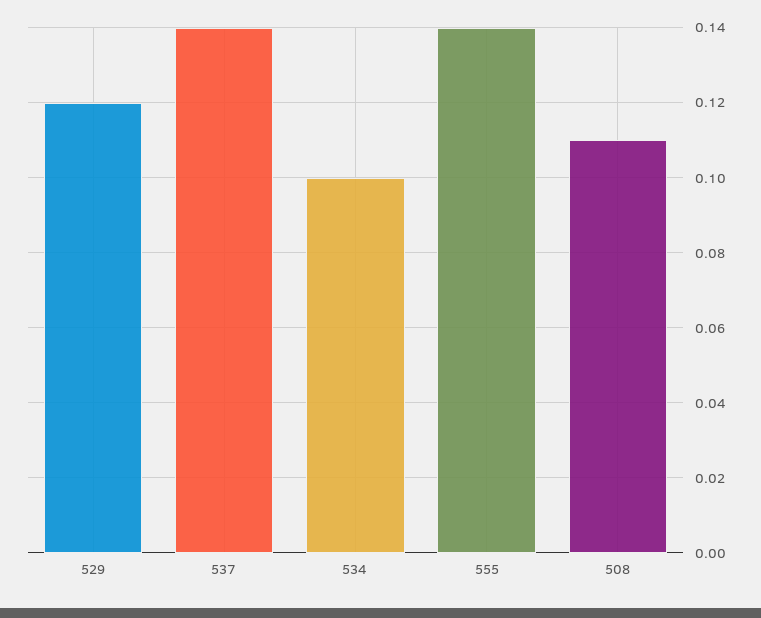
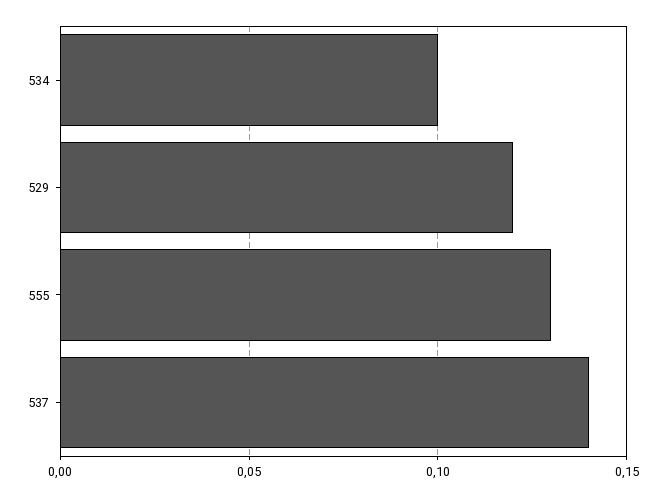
555: 0.14 -> 0.13
508: 0.11 -> none

